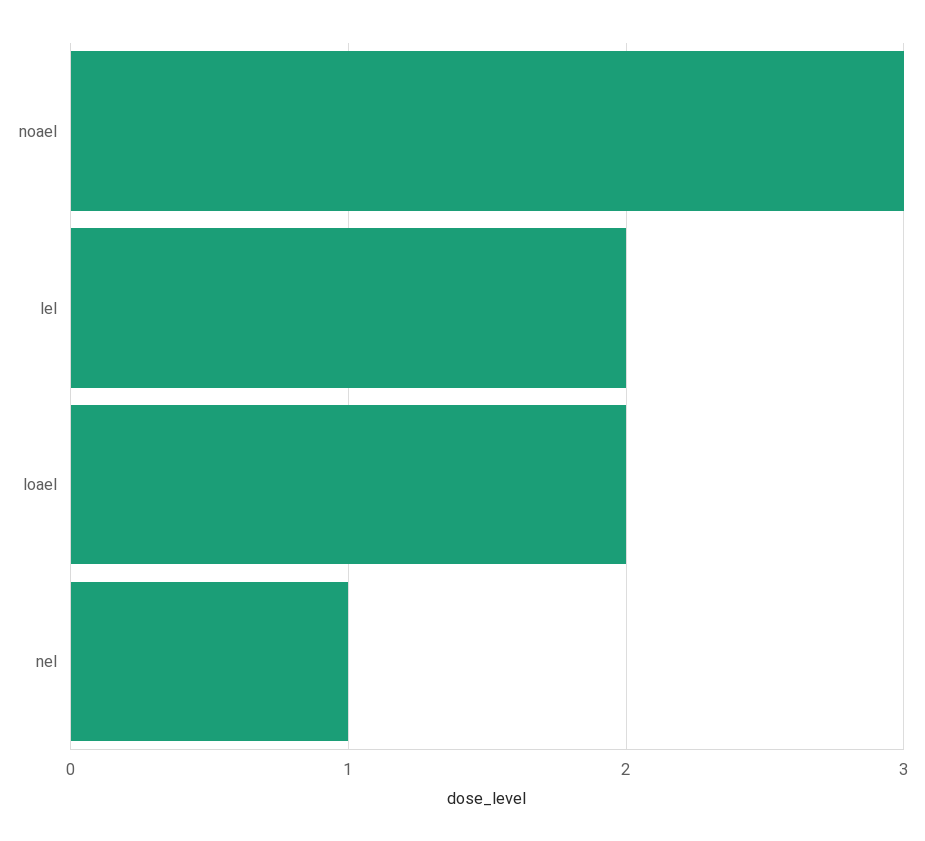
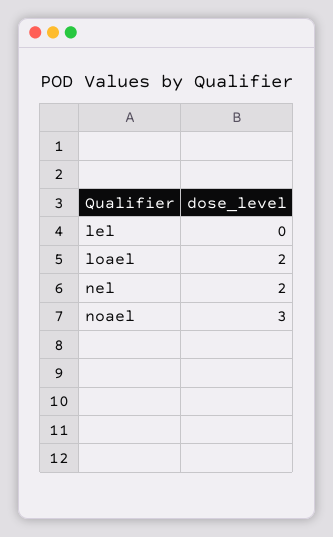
lel: 2 -> 0
nel: 1 -> 2

